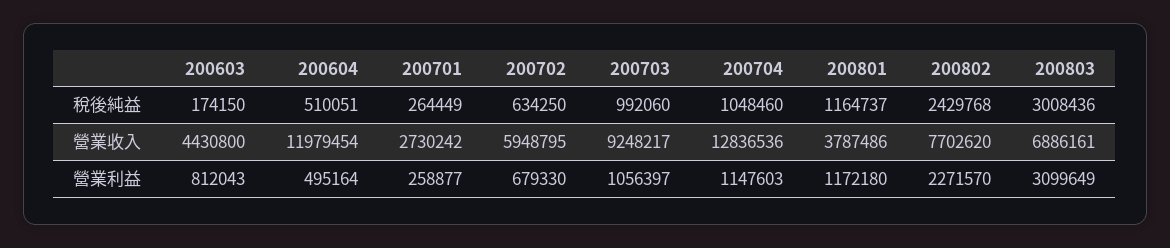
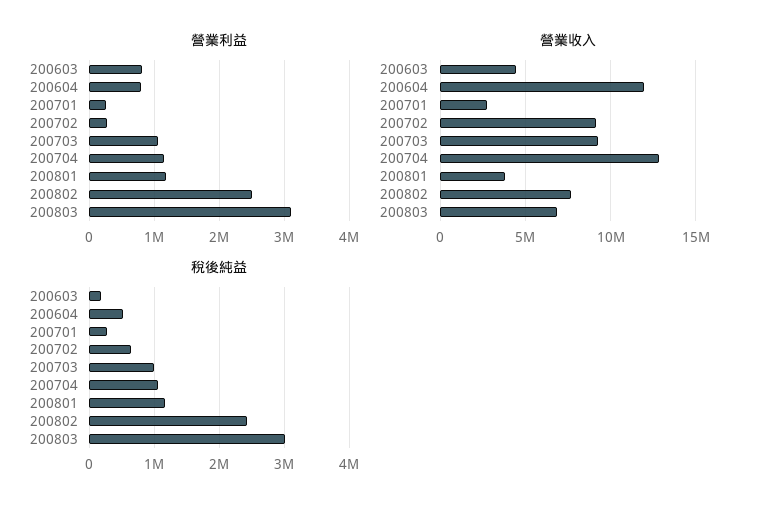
營業收入, 200702: 5948795 -> 9000000
營業利益, 200604: 495164 -> 800000
營業利益, 200702: 679330 -> 300000
營業利益, 200802: 2271570 -> 2500000

